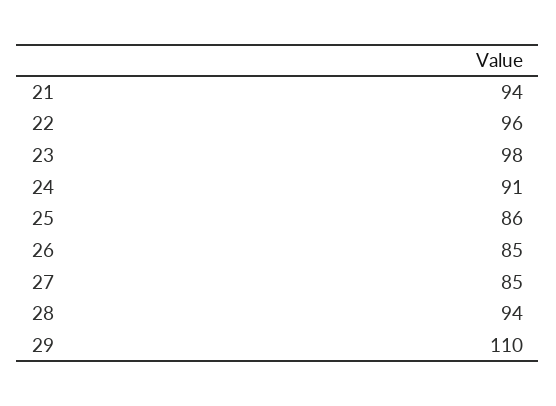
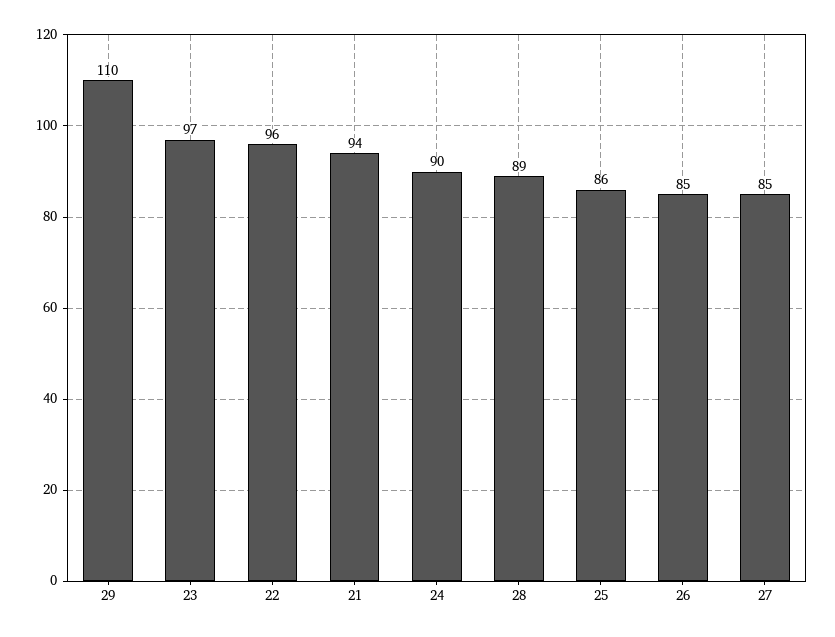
23: 98 -> 97
24: 91 -> 90
28: 94 -> 89

